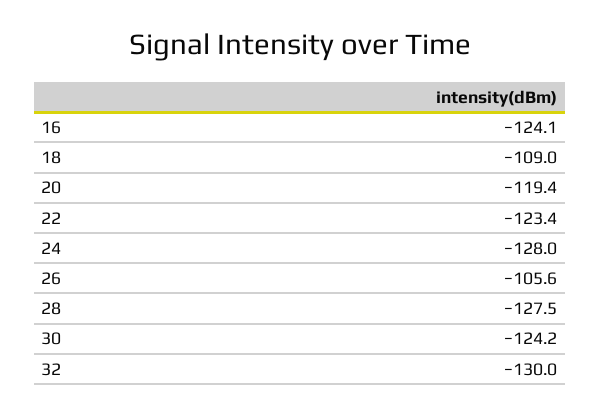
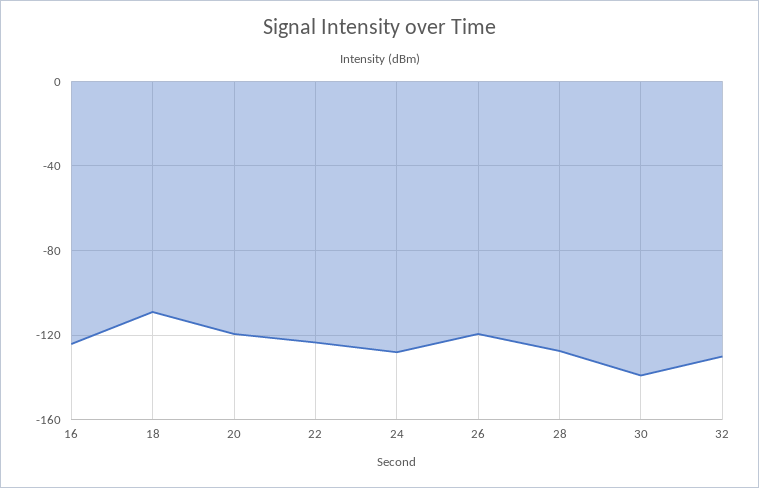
26: -105.6 -> -120
30: -124.2 -> -140

